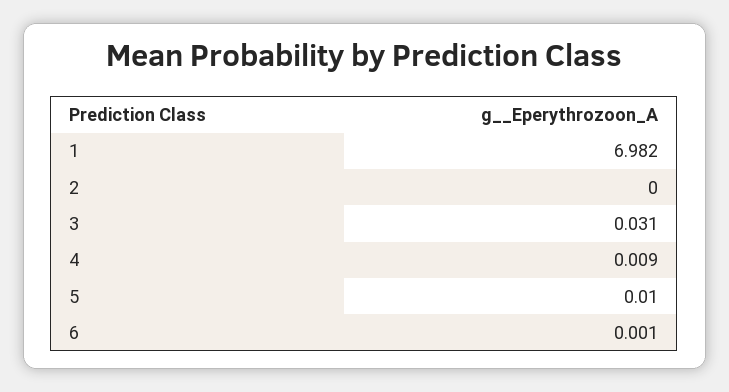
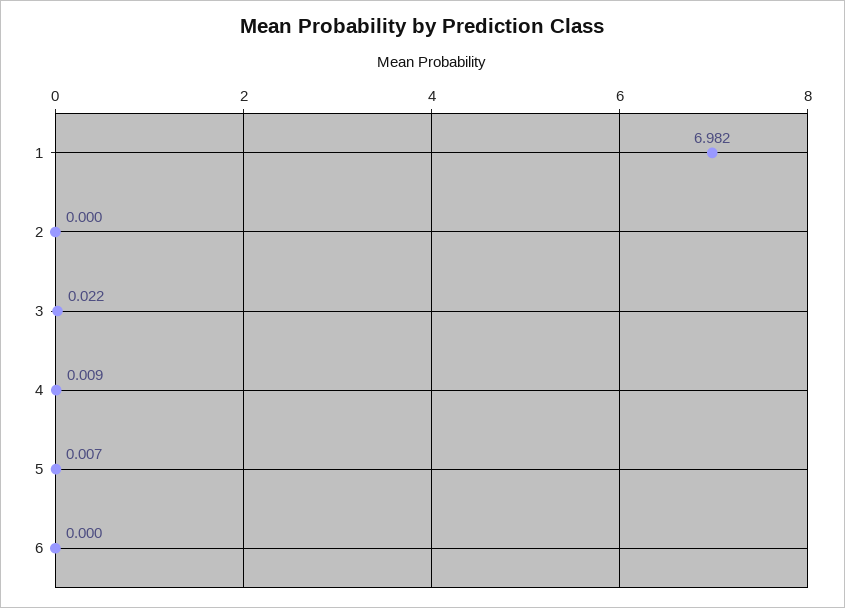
3: 0.031 -> 0.022
5: 0.01 -> 0.007
6: 0.001 -> 0

